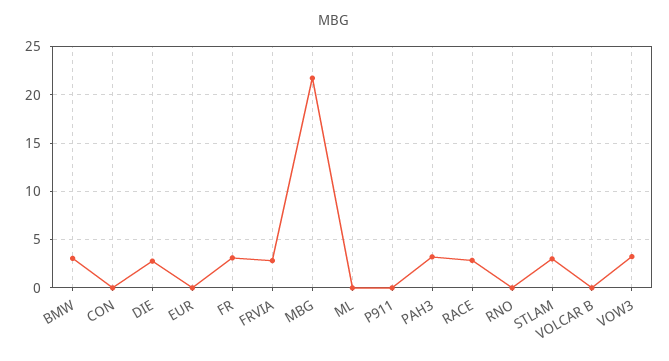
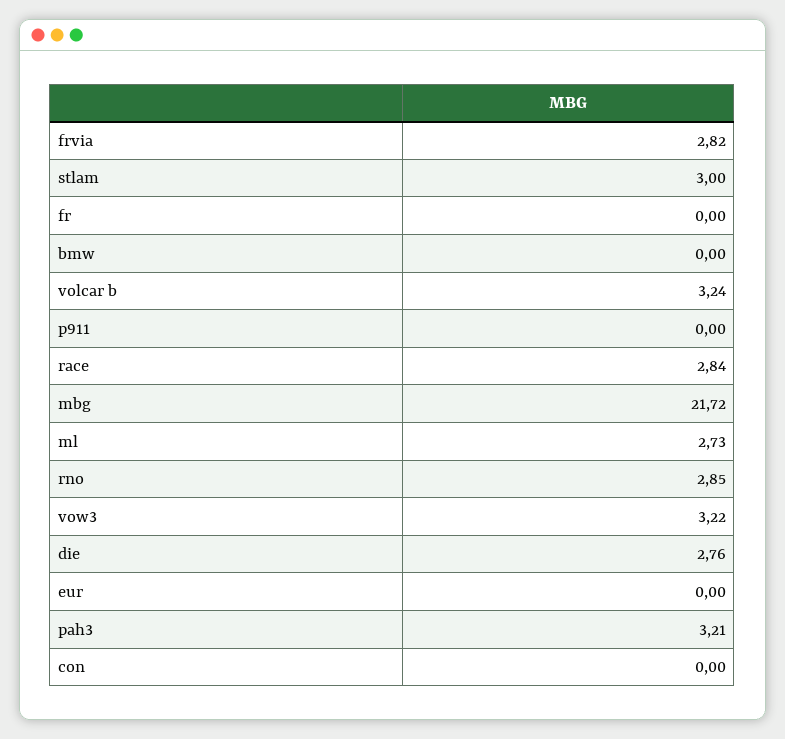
BMW: 3 -> 0
FR: 3 -> 0
ML: 0 -> 2.73
RNO: 0 -> 2.85
VOLCAR B: 0 -> 3.24

